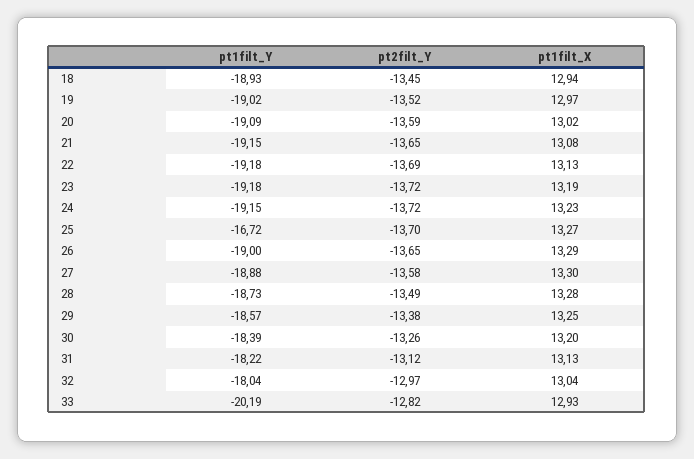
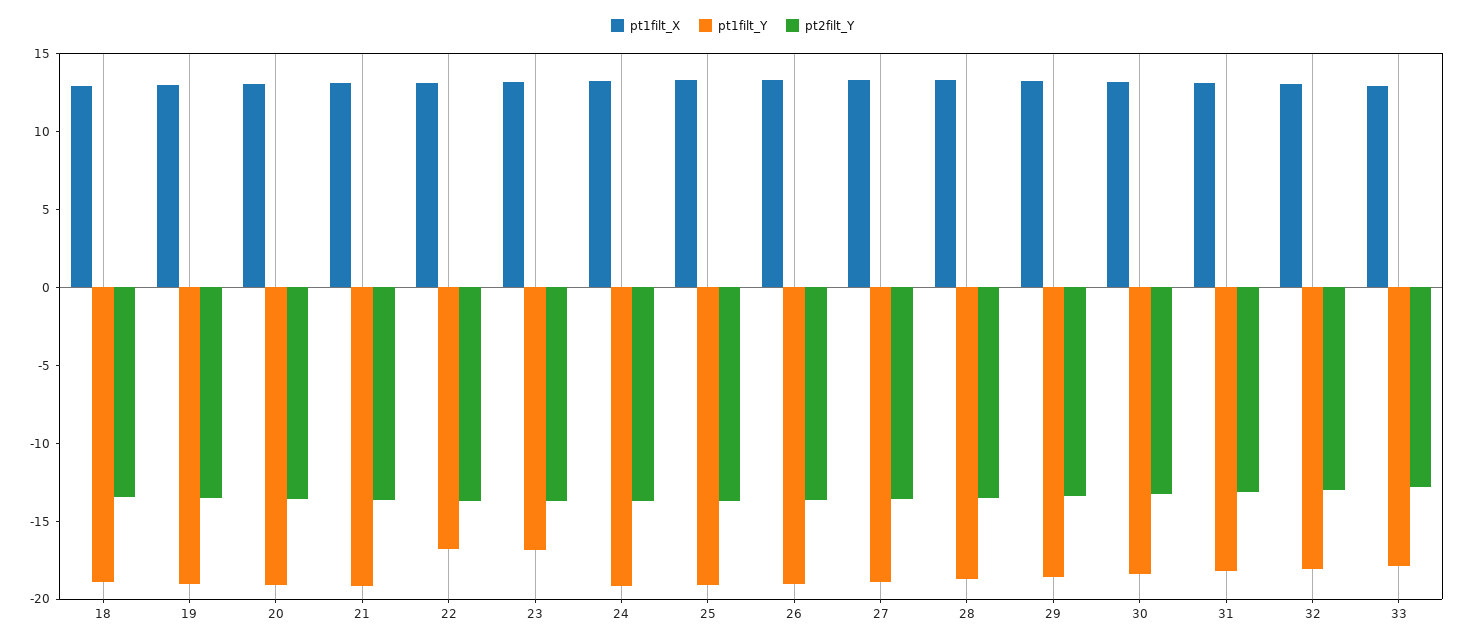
pt1filt_Y, 22: -19.18 -> -17
pt1filt_Y, 23: -19.18 -> -17
pt1filt_Y, 25: -16.72 -> -19
pt1filt_Y, 33: -20.19 -> -18

